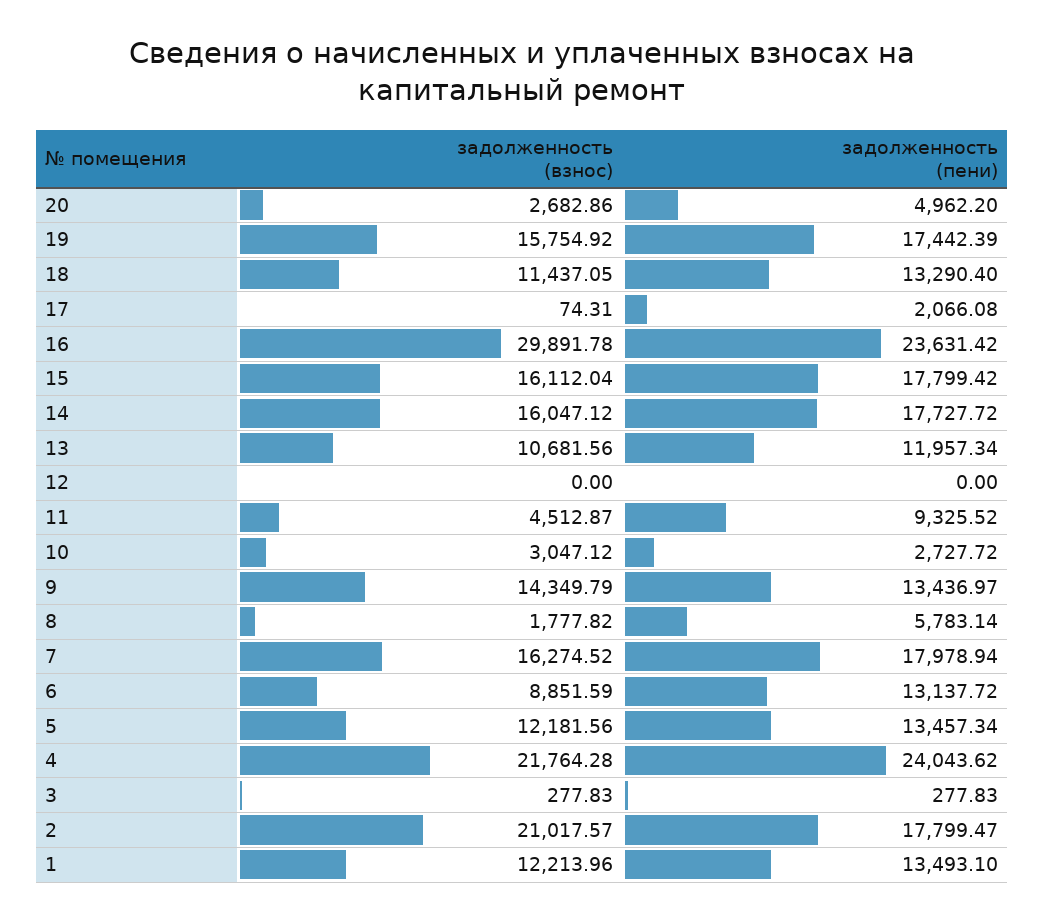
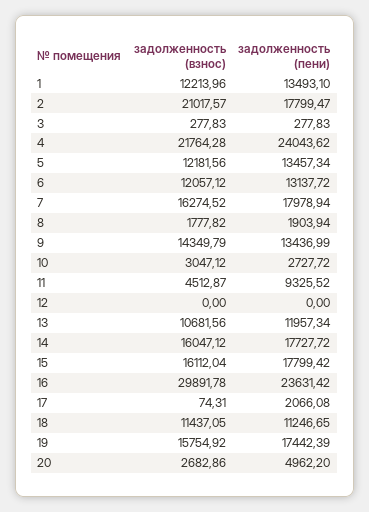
задолженность (пени), 18: 13290.4 -> 11246.65
задолженность (пени), 9: 13436.97 -> 13436.99
задолженность (пени), 8: 5783.14 -> 1903.94
задолженность (взнос), 6: 8851.59 -> 12057.12

